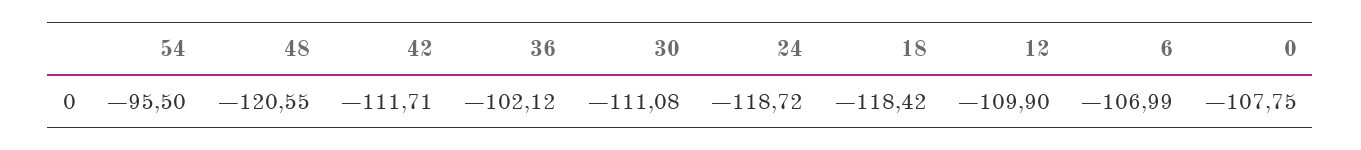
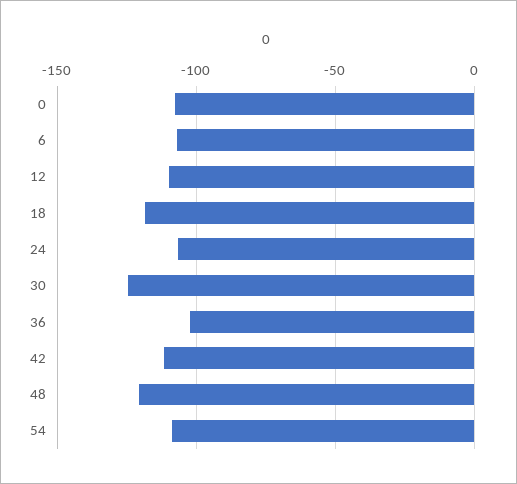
54: -95.5 -> -110
30: -111.08 -> -125
24: -118.72 -> -105

